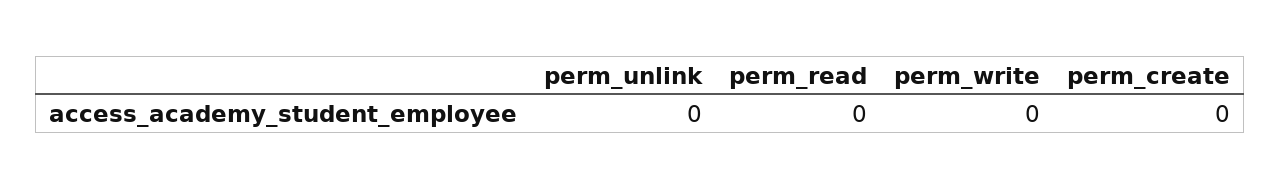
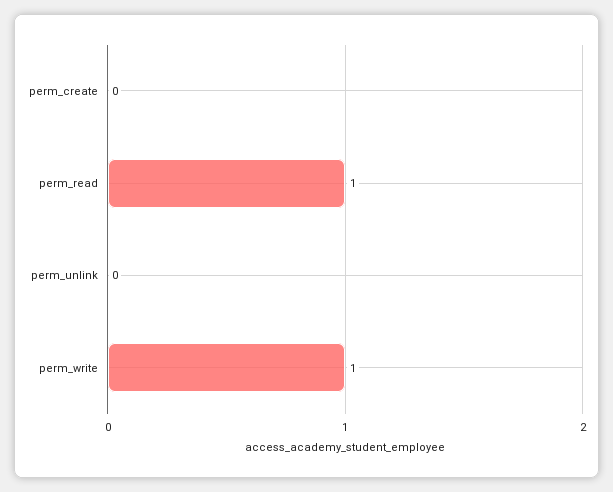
perm_read: 0 -> 1
perm_write: 0 -> 1

